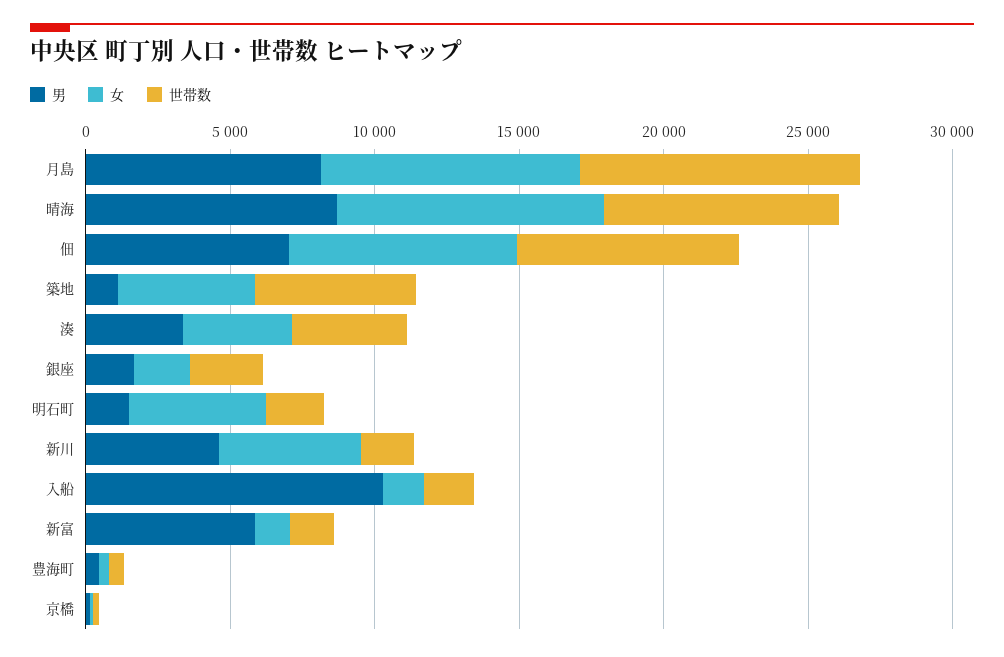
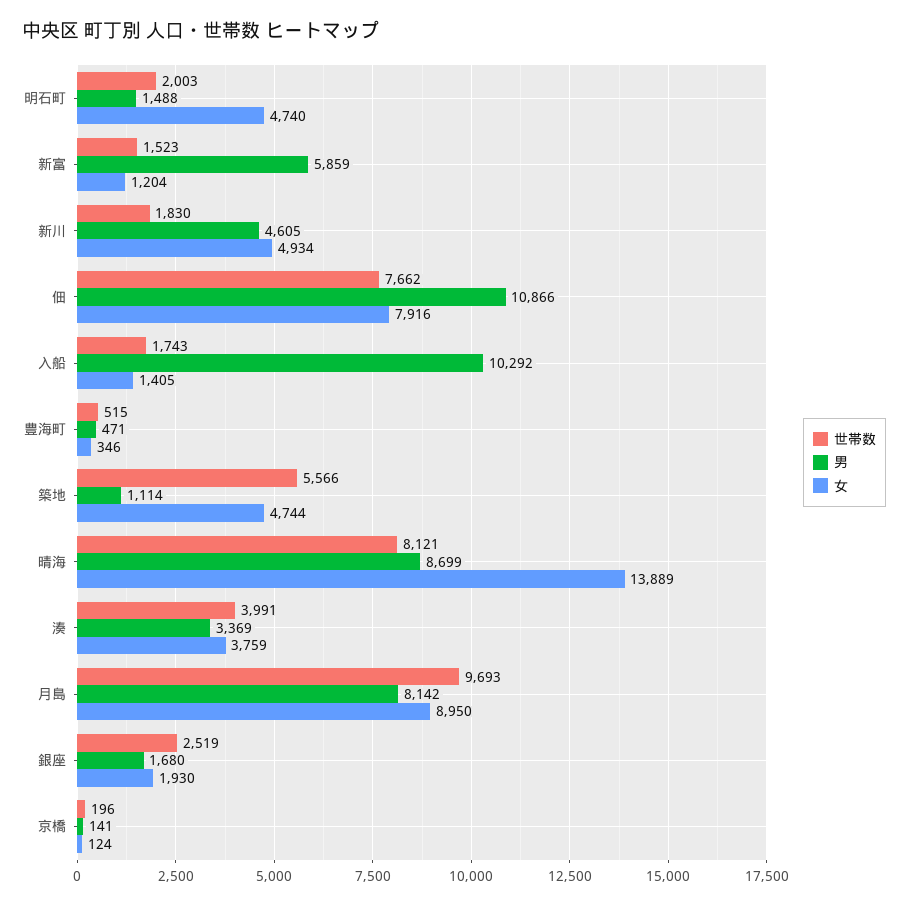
女, 晴海: 9000 -> 13889
男, 佃: 7000 -> 10866

